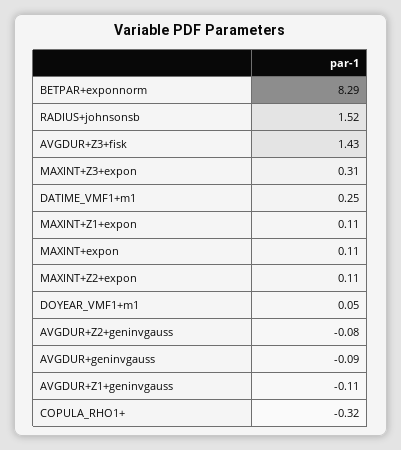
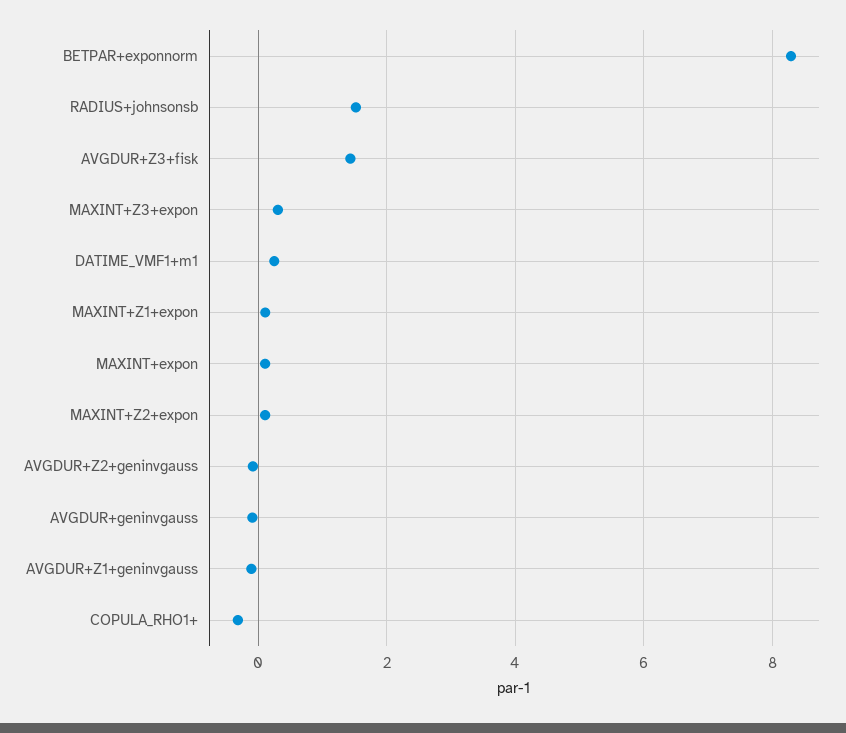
DOYEAR_VMF1+m1: 0.05 -> none

